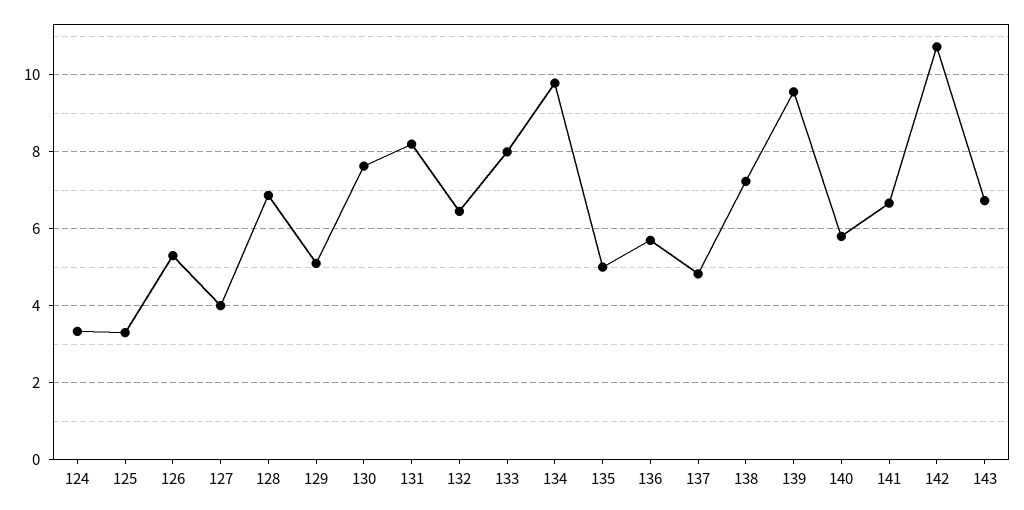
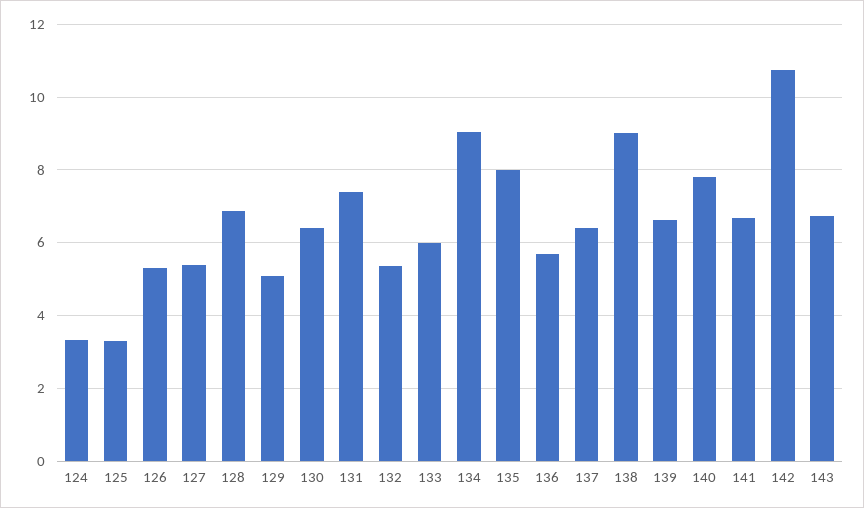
127: 4 -> 5.4
130: 7.6 -> 6.4
131: 8.2 -> 7.4
132: 6.4 -> 5.4
133: 8 -> 6
134: 9.8 -> 9
135: 5 -> 8
137: 4.8 -> 6.4
138: 7.2 -> 9
139: 9.6 -> 6.6
140: 5.8 -> 7.8

